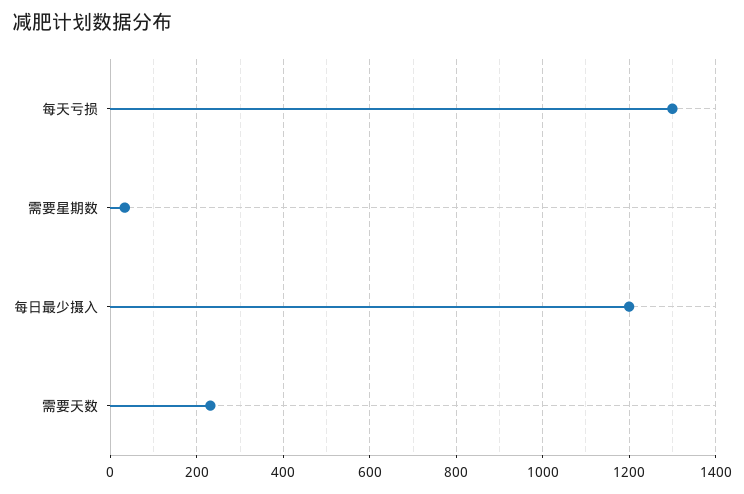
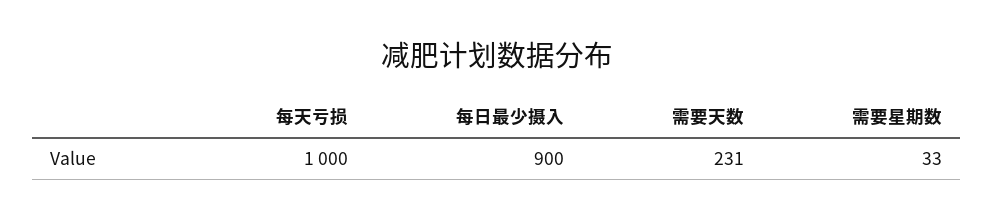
每天亏损: 1300 -> 1000
每日最少摄入: 1200 -> 900

